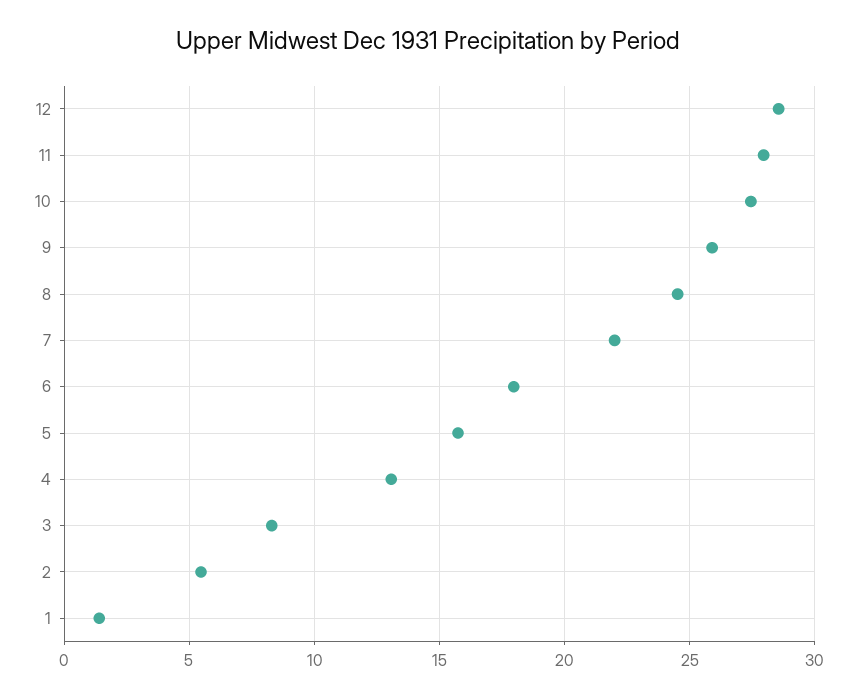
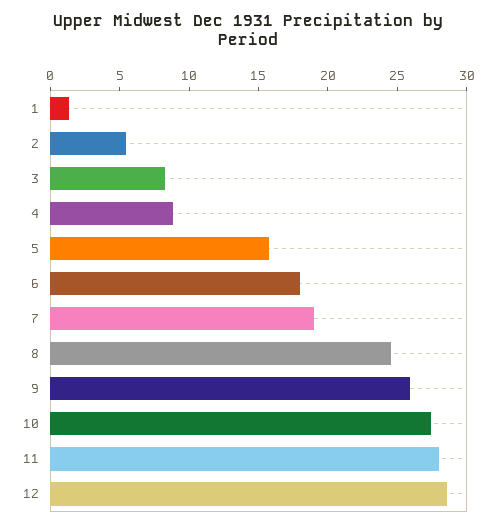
7: 22 -> 19
4: 13 -> 9

